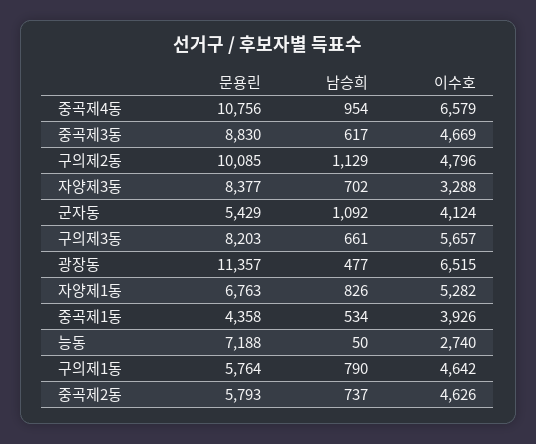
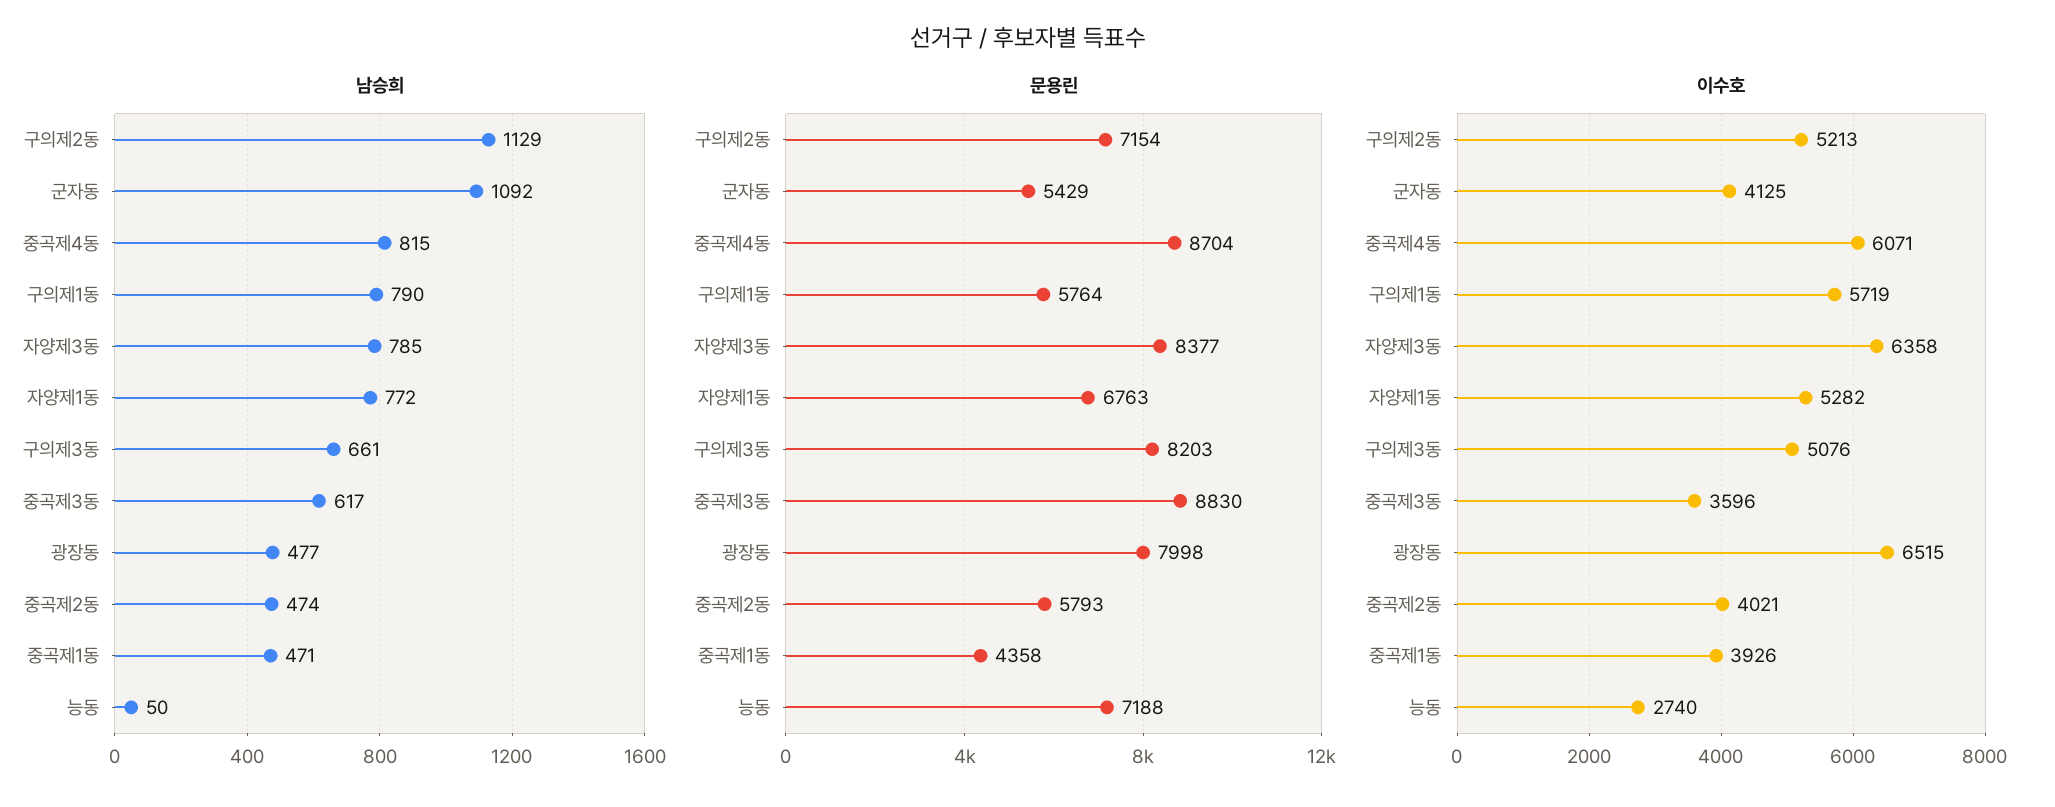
문용린, 중곡제4동: 10756 -> 8704
남승희, 중곡제4동: 954 -> 815
이수호, 중곡제4동: 6579 -> 6071
이수호, 중곡제3동: 4669 -> 3596
문용린, 구의제2동: 10085 -> 7154
이수호, 구의제2동: 4796 -> 5213
남승희, 자양제3동: 702 -> 785
이수호, 자양제3동: 3288 -> 6358
이수호, 군자동: 4124 -> 4125
이수호, 구의제3동: 5657 -> 5076
문용린, 광장동: 11357 -> 7998
남승희, 자양제1동: 826 -> 772
남승희, 중곡제1동: 534 -> 471
이수호, 구의제1동: 4642 -> 5719
남승희, 중곡제2동: 737 -> 474
이수호, 중곡제2동: 4626 -> 4021

